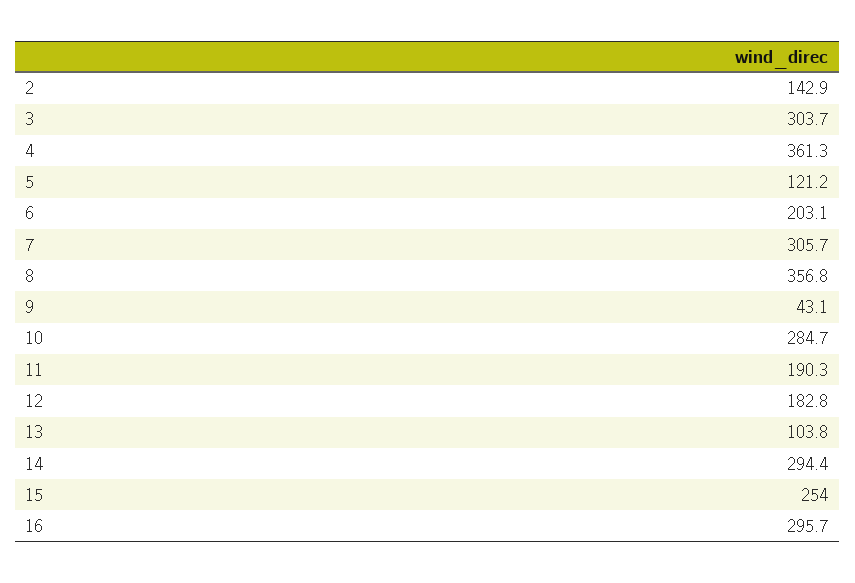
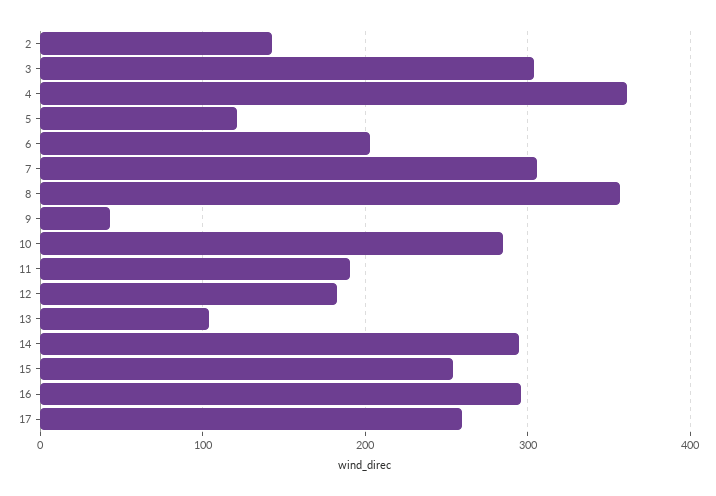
17: none -> 260

